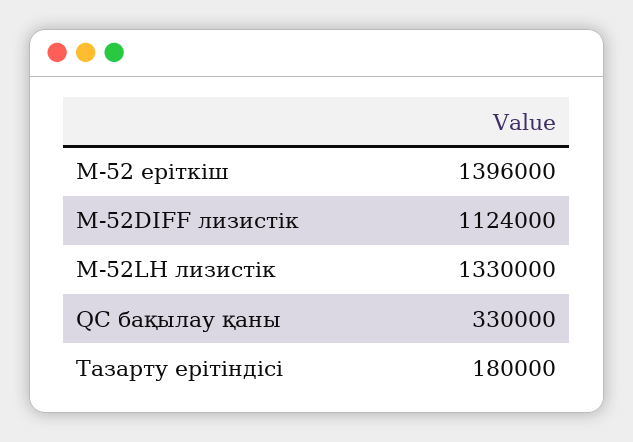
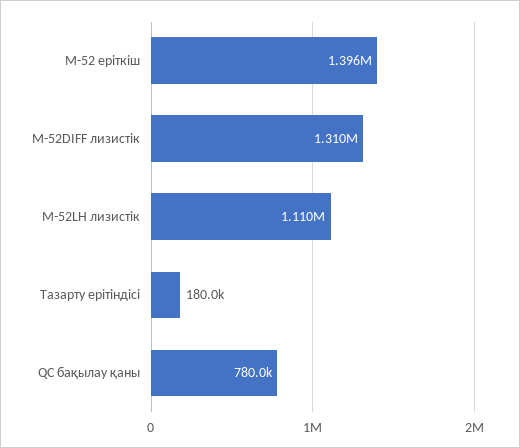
M-52DIFF лизистік: 1124000 -> 1310000
M-52LH лизистік: 1330000 -> 1110000
QC бақылау қаны: 330000 -> 780000

